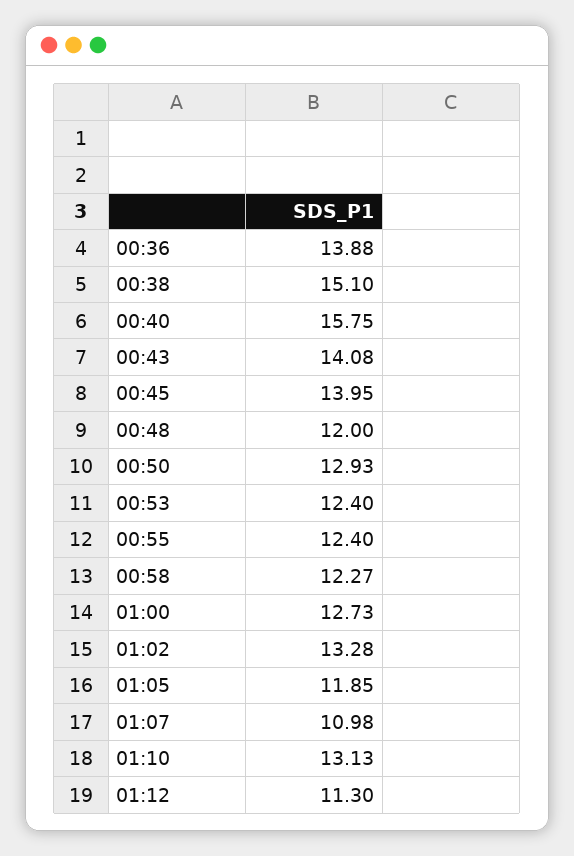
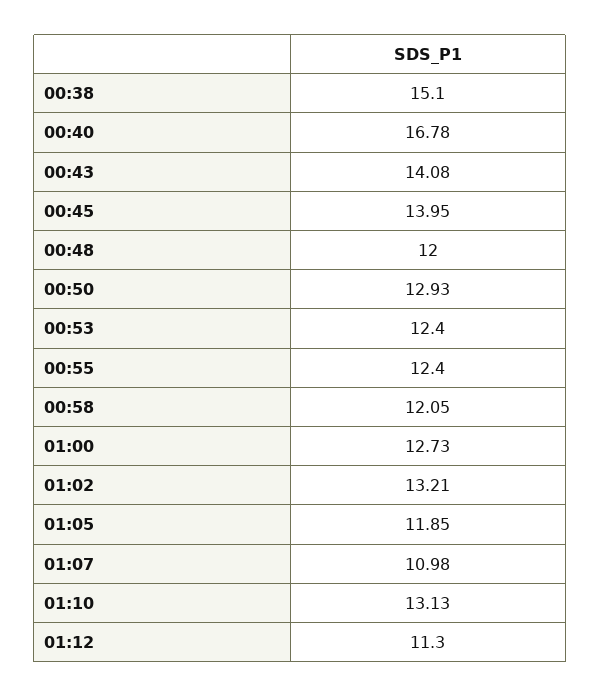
00:36: 13.88 -> none
00:40: 15.75 -> 16.78
00:58: 12.27 -> 12.05
01:02: 13.28 -> 13.21

